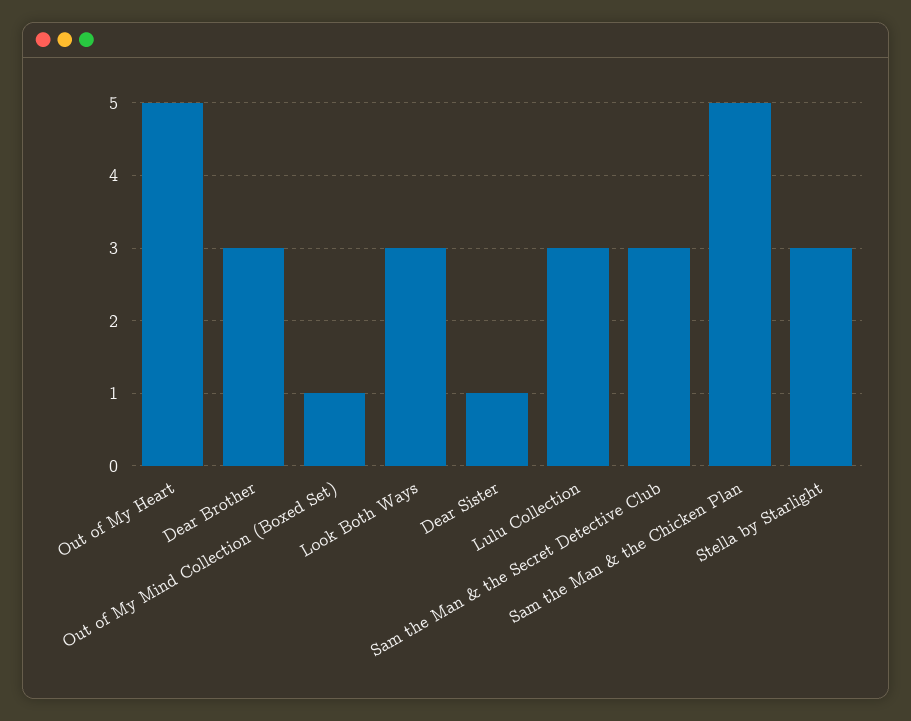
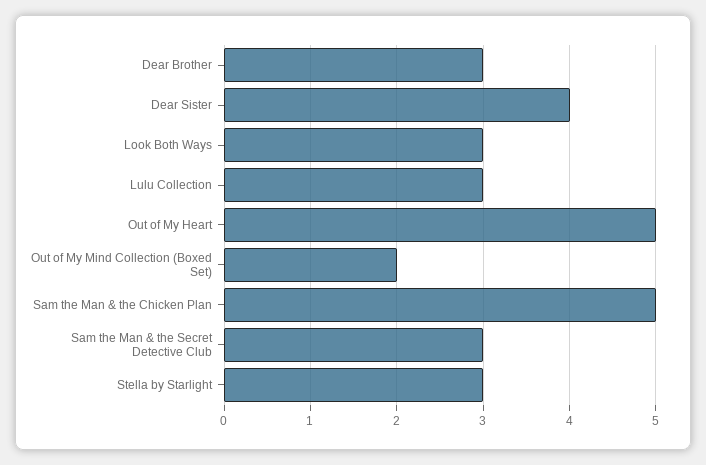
Out of My Mind Collection (Boxed Set): 1 -> 2
Dear Sister: 1 -> 4

